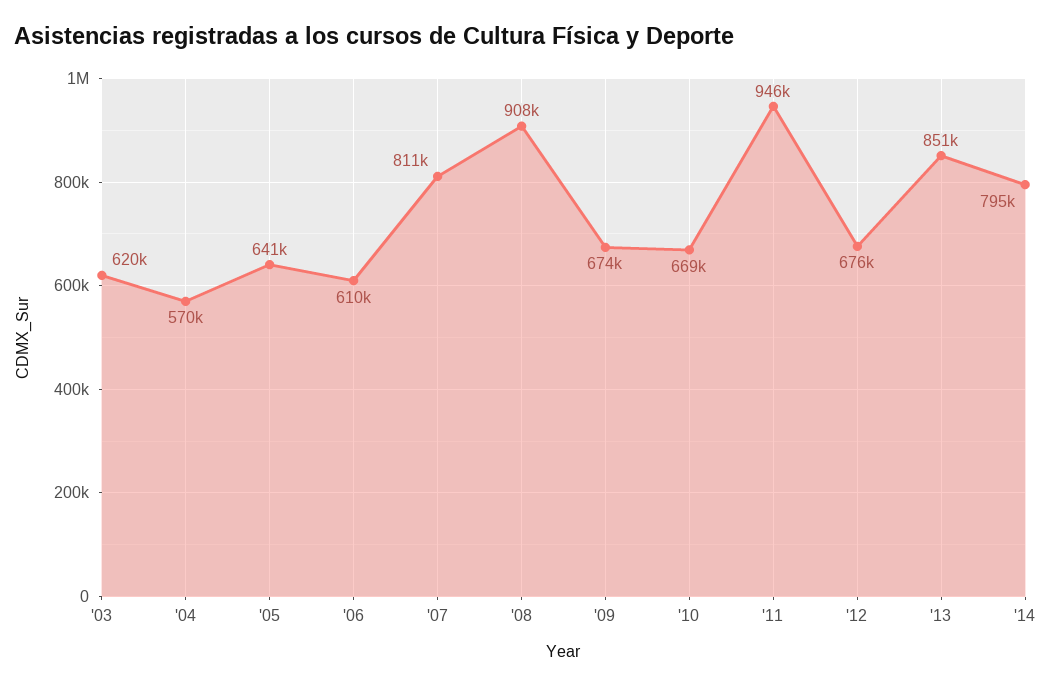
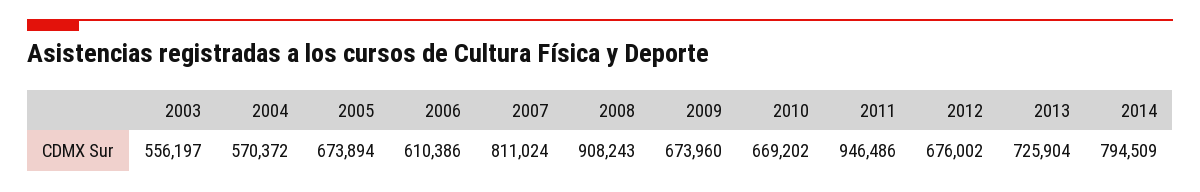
'03: 620000 -> 556197
'05: 641000 -> 673894
'13: 851000 -> 725904

